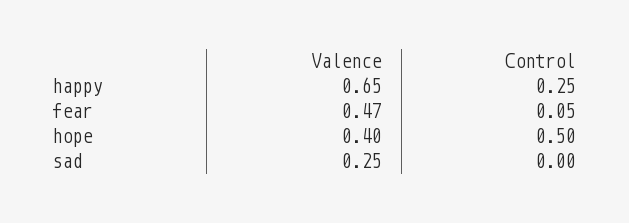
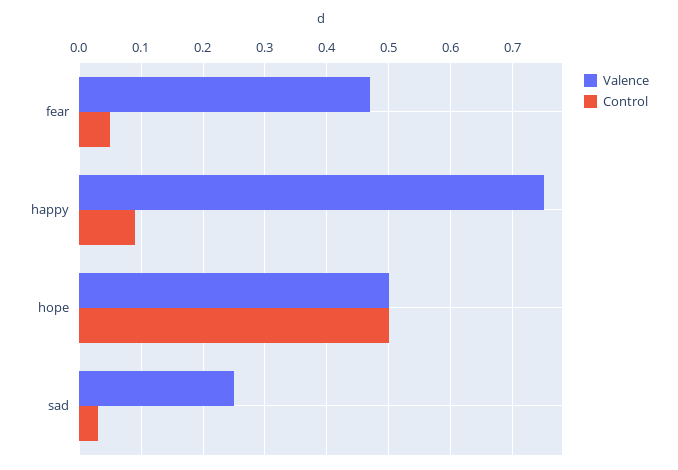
Valence, happy: 0.65 -> 0.75
Control, happy: 0.25 -> 0.09
Valence, hope: 0.4 -> 0.5
Control, sad: 0 -> 0.03

